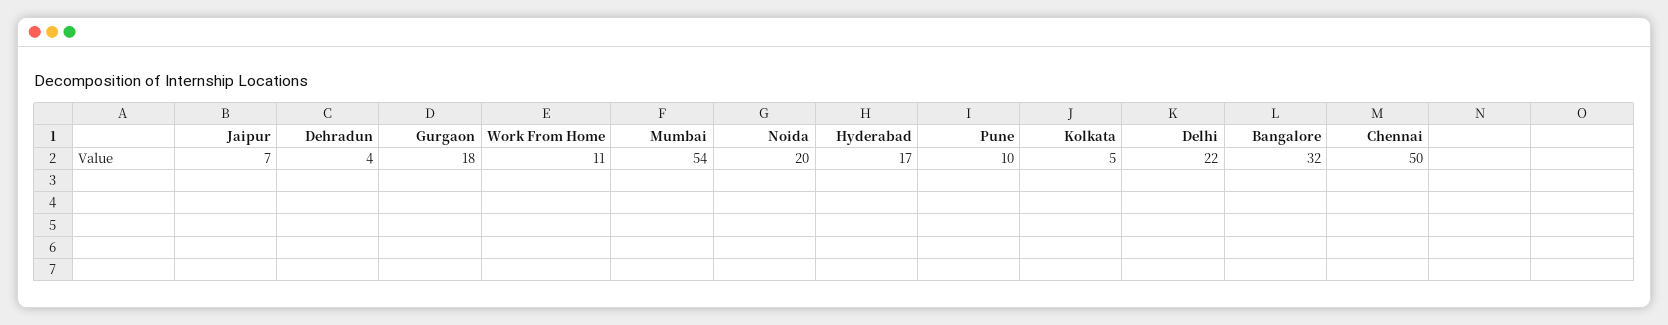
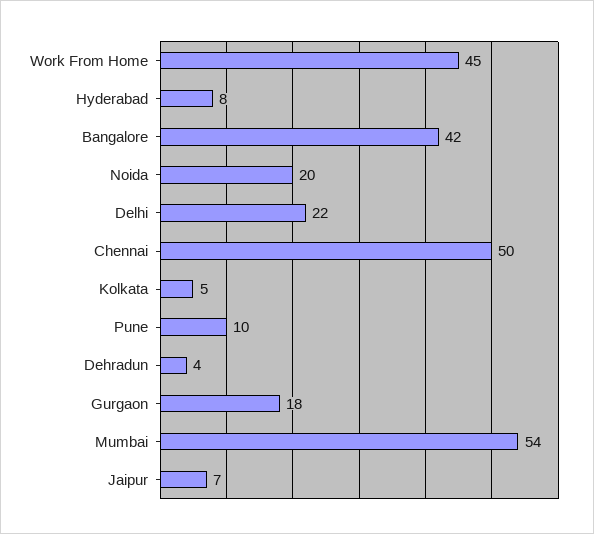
Work From Home: 11 -> 45
Hyderabad: 17 -> 8
Bangalore: 32 -> 42

